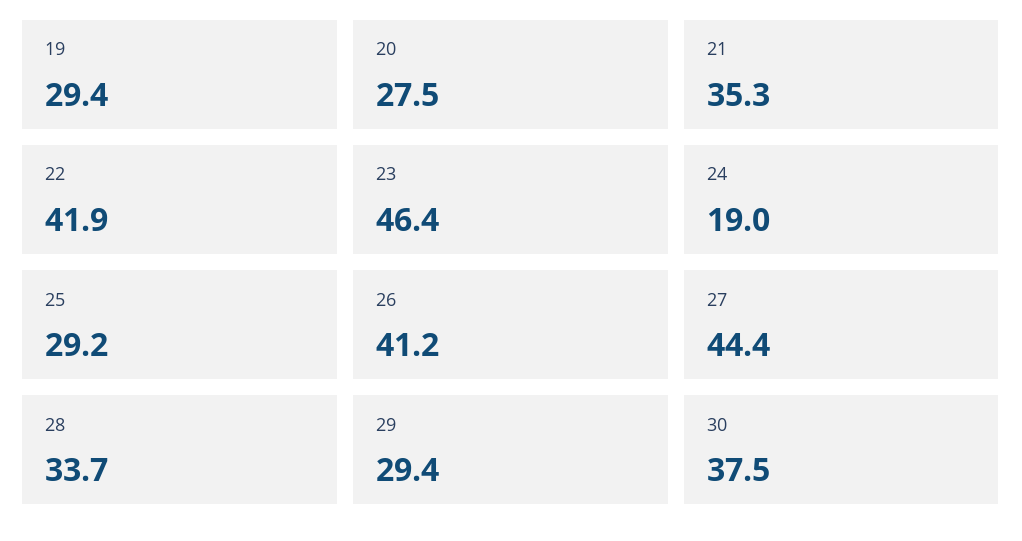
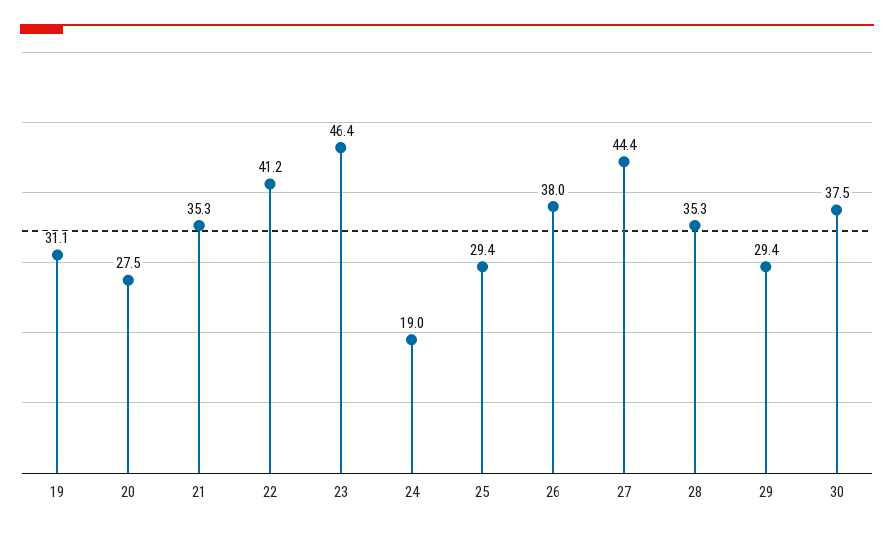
19: 29.4 -> 31.1
22: 41.9 -> 41.2
25: 29.2 -> 29.4
26: 41.2 -> 38
28: 33.7 -> 35.3

